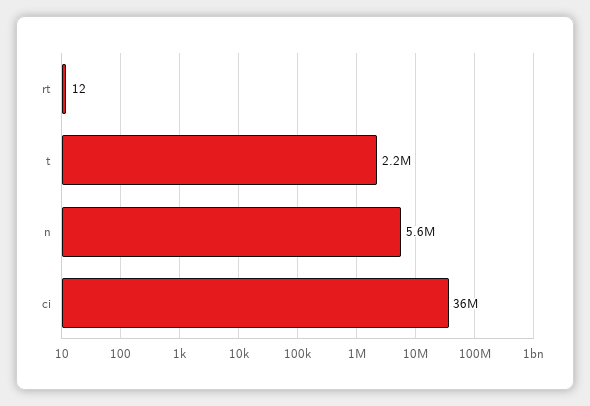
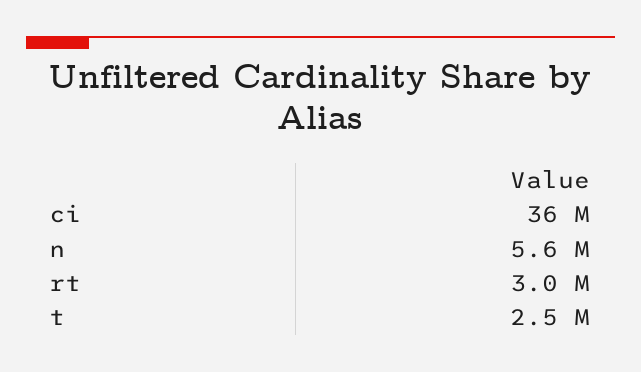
rt: 12 -> 3000000
t: 2200000 -> 2500000

